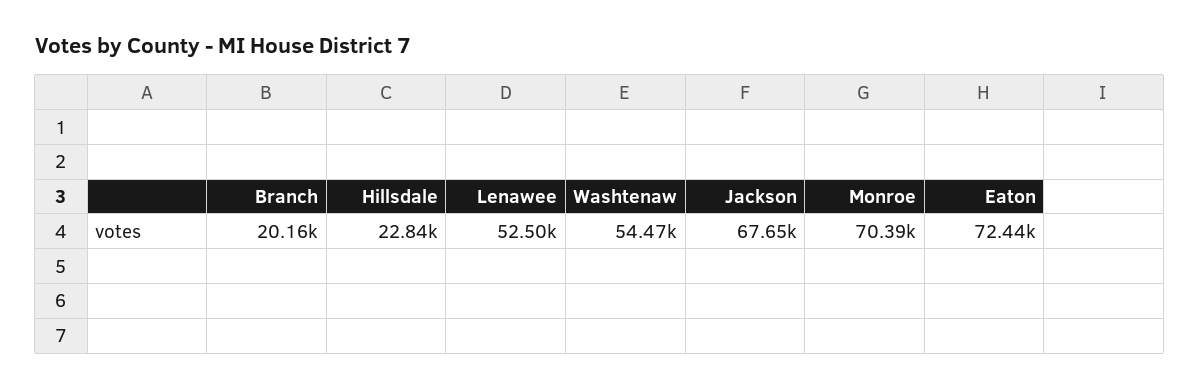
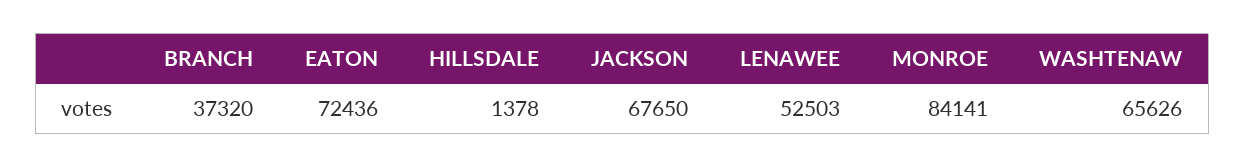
Branch: 20160 -> 37320
Hillsdale: 22840 -> 1378
Washtenaw: 54470 -> 65626
Monroe: 70390 -> 84141

